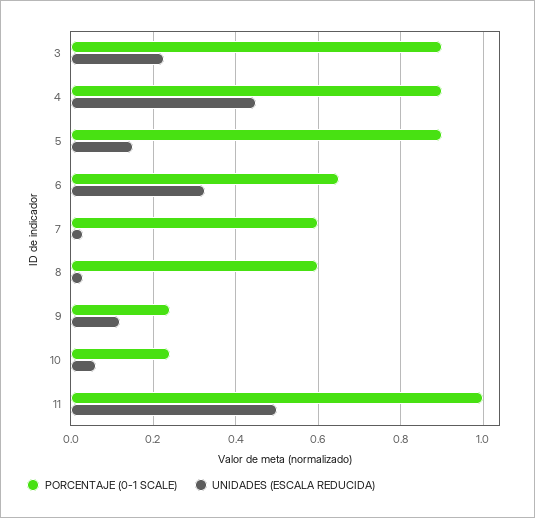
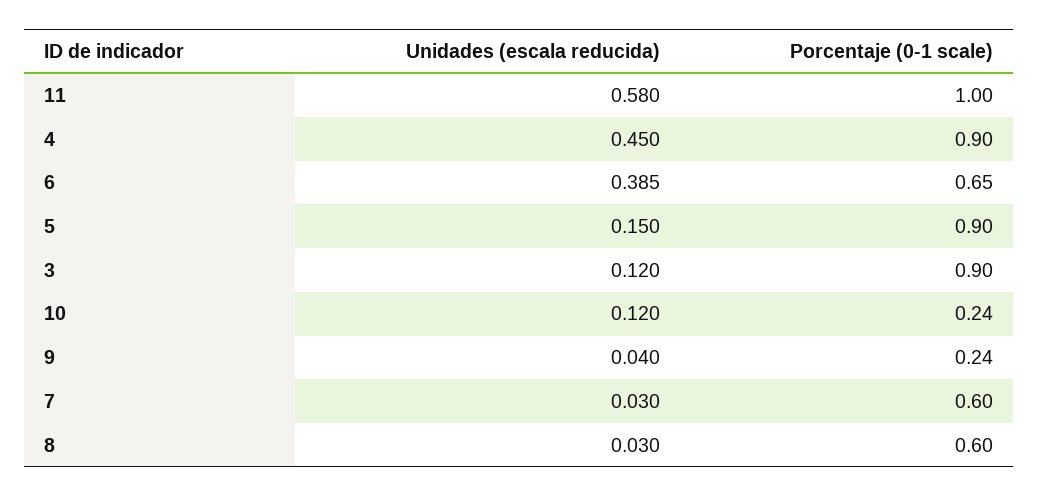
UNIDADES (ESCALA REDUCIDA), 3: 0.22 -> 0.12
UNIDADES (ESCALA REDUCIDA), 6: 0.32 -> 0.385
UNIDADES (ESCALA REDUCIDA), 9: 0.12 -> 0.04
UNIDADES (ESCALA REDUCIDA), 10: 0.06 -> 0.12
UNIDADES (ESCALA REDUCIDA), 11: 0.5 -> 0.58

